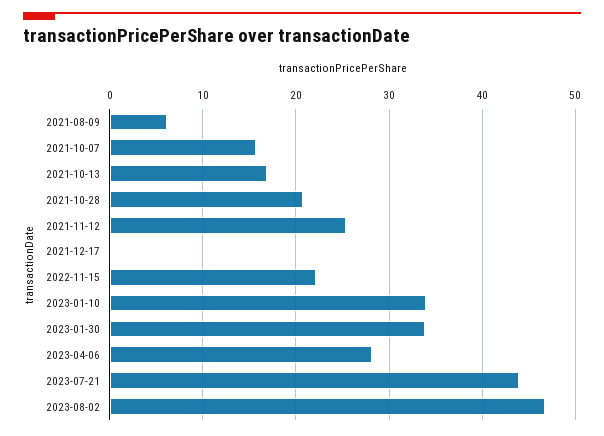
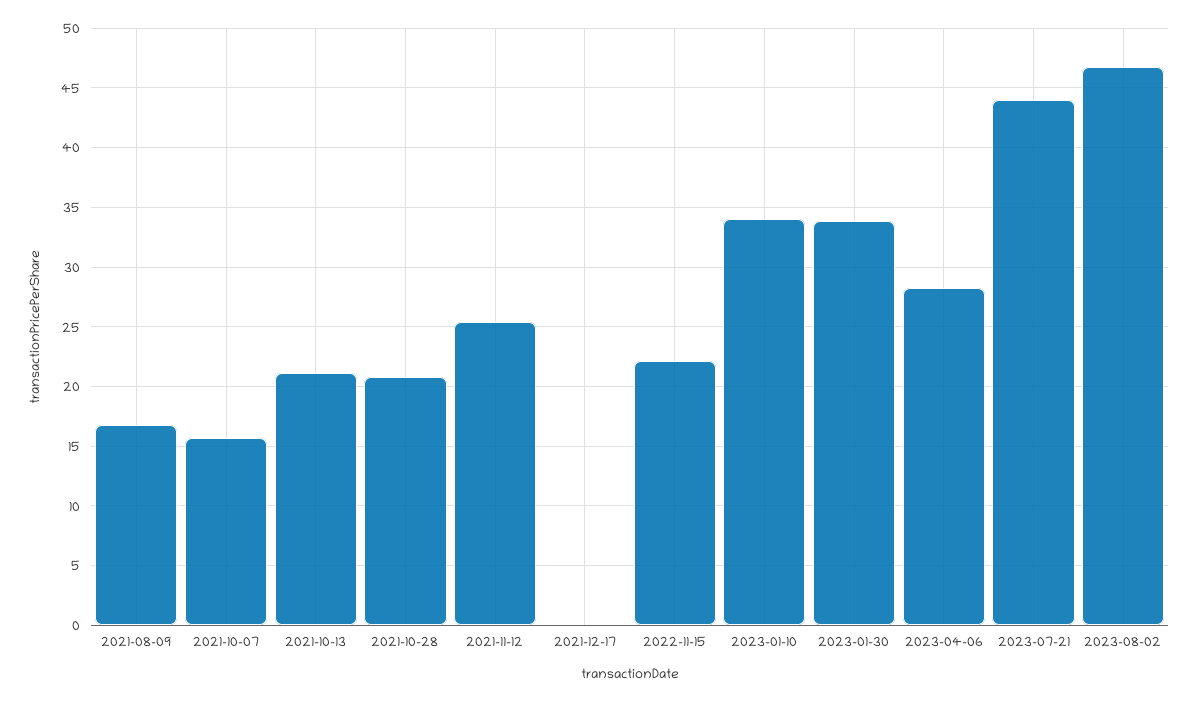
2021-08-09: 6 -> 17
2021-10-13: 17 -> 21

